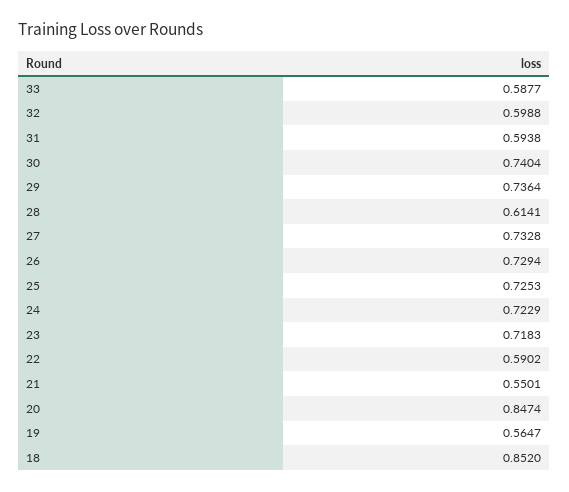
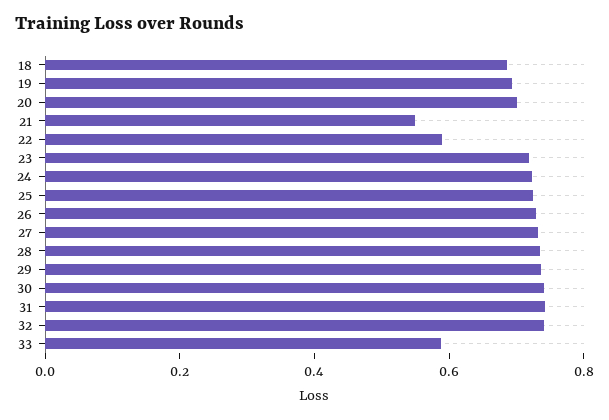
32: 0.5988 -> 0.75
31: 0.5938 -> 0.75
28: 0.6141 -> 0.75
20: 0.8474 -> 0.7
19: 0.5647 -> 0.7
18: 0.852 -> 0.7

